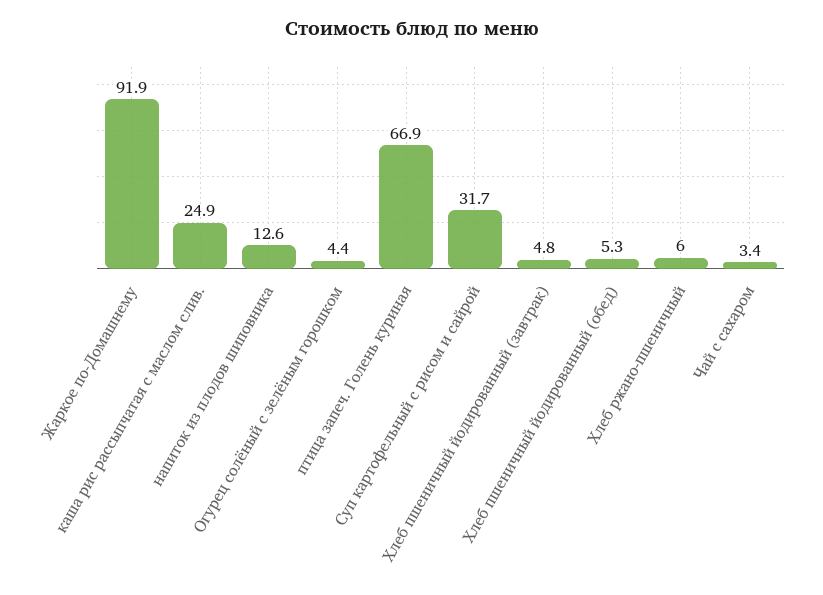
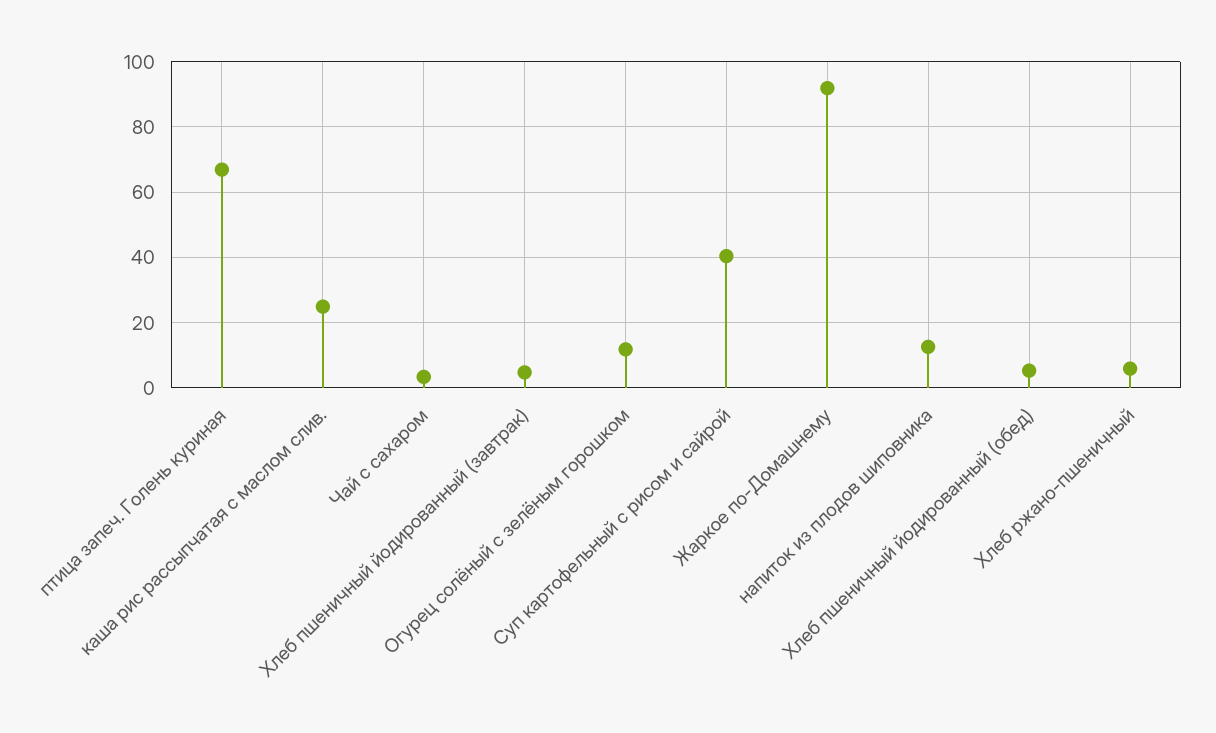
Огурец солёный с зелёным горошком: 4.4 -> 12
Суп картофельный с рисом и сайрой: 31.7 -> 40

